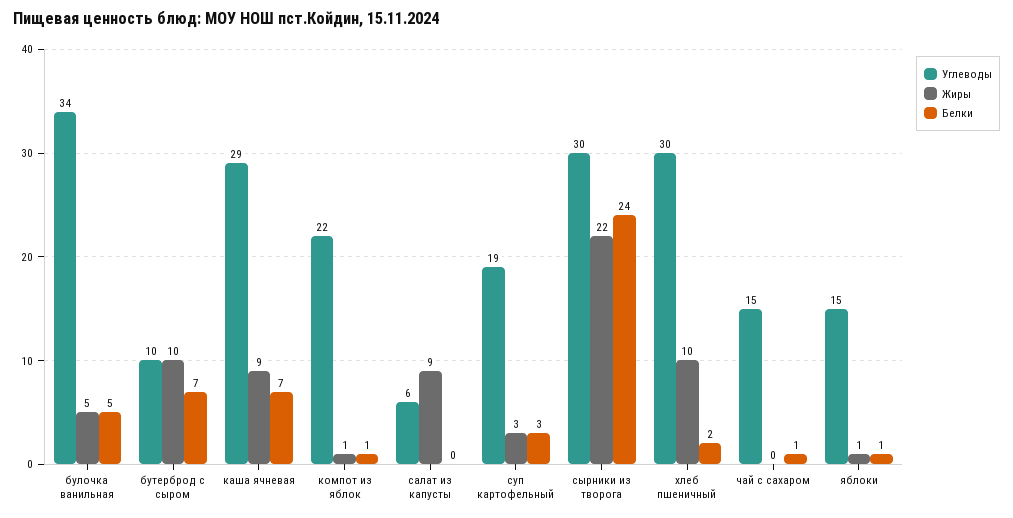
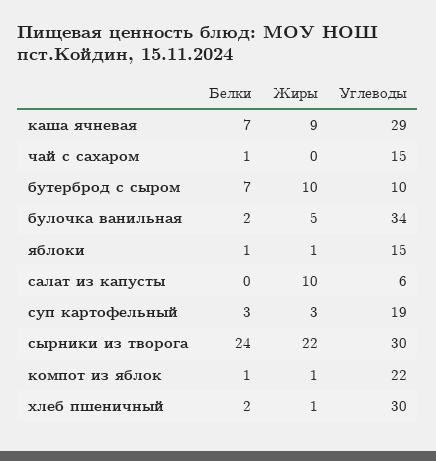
Белки, булочка ванильная: 5 -> 2
Жиры, салат из капусты: 9 -> 10
Жиры, хлеб пшеничный: 10 -> 1

